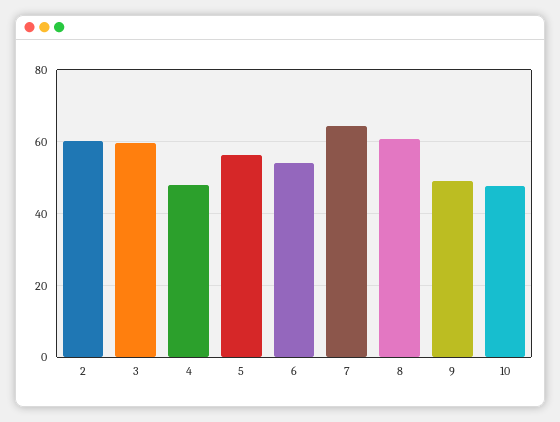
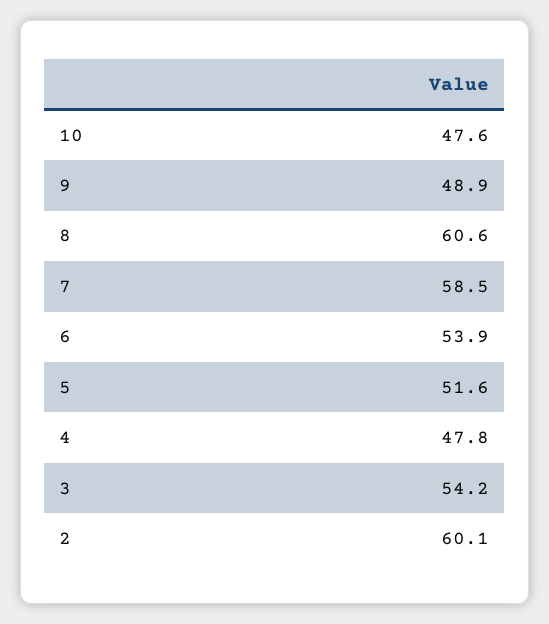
3: 60 -> 54.2
5: 56 -> 51.6
7: 64 -> 58.5

